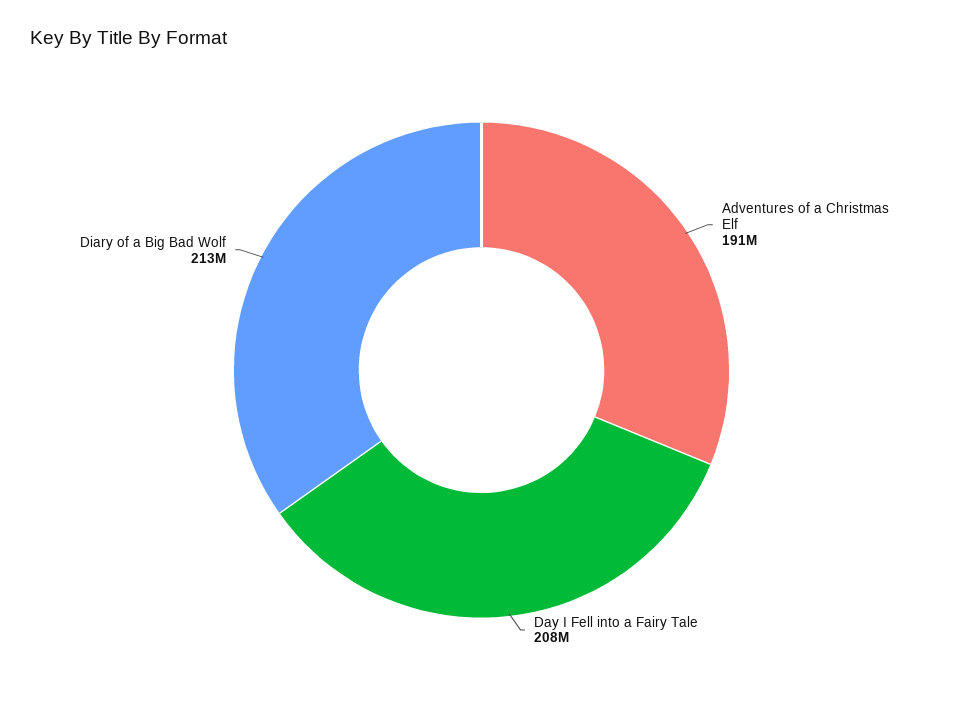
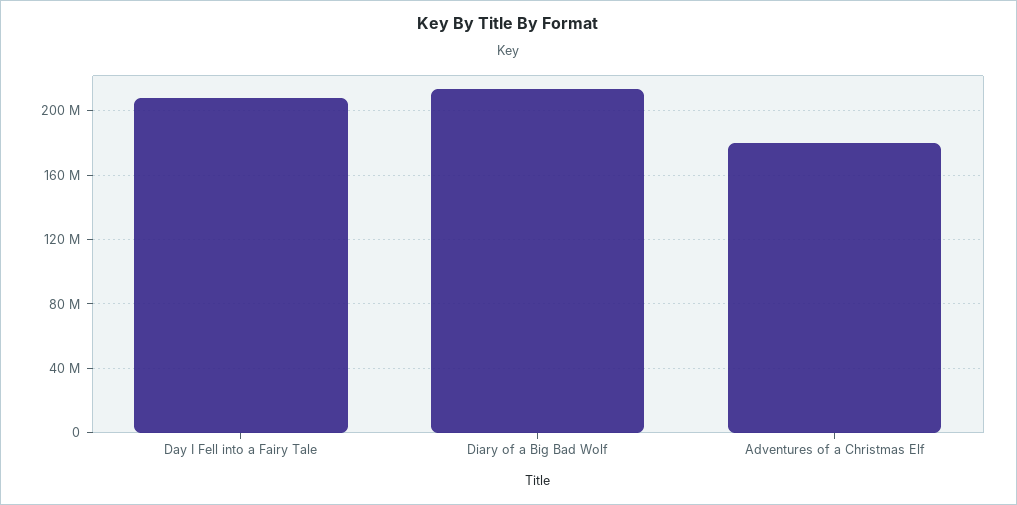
Adventures of a Christmas Elf: 191000000 -> 180000000

